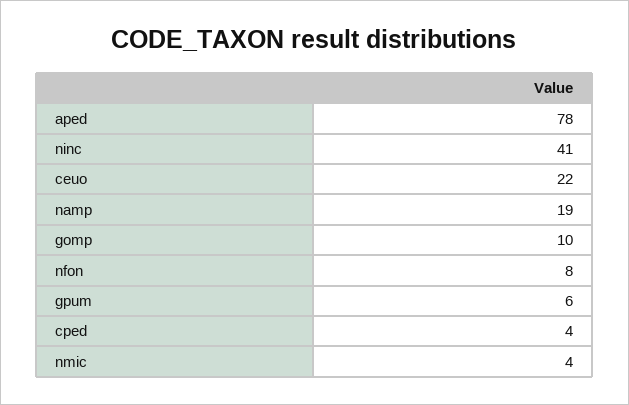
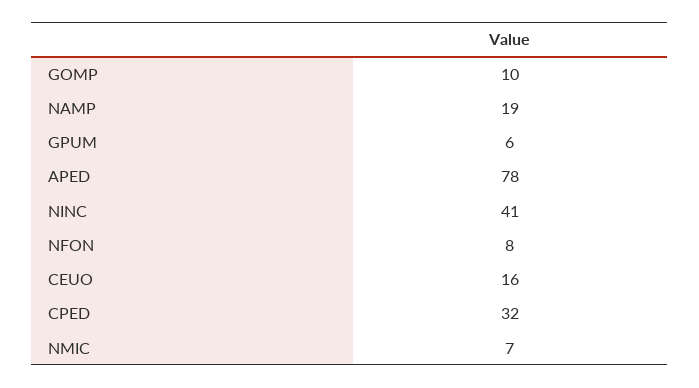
ceuo: 22 -> 16
cped: 4 -> 32
nmic: 4 -> 7

